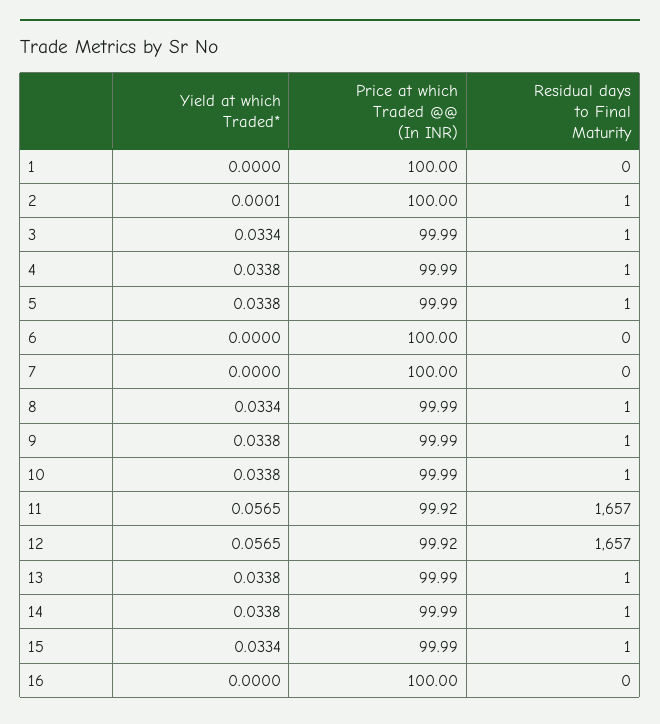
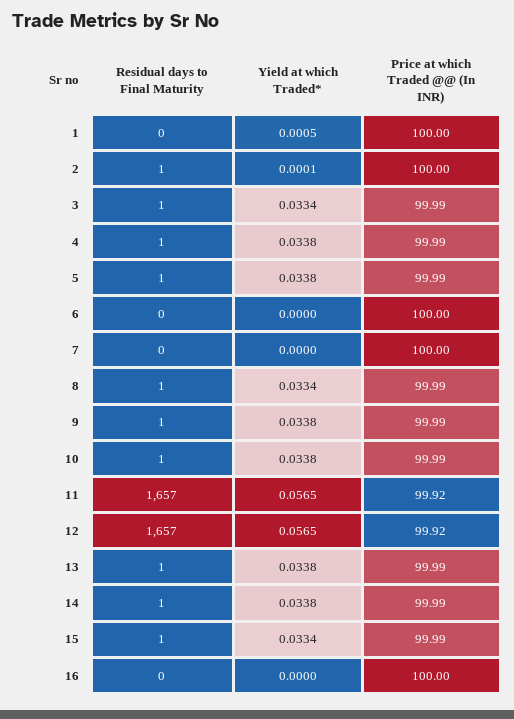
Yield at which Traded*, 1: 0 -> 0.0005

